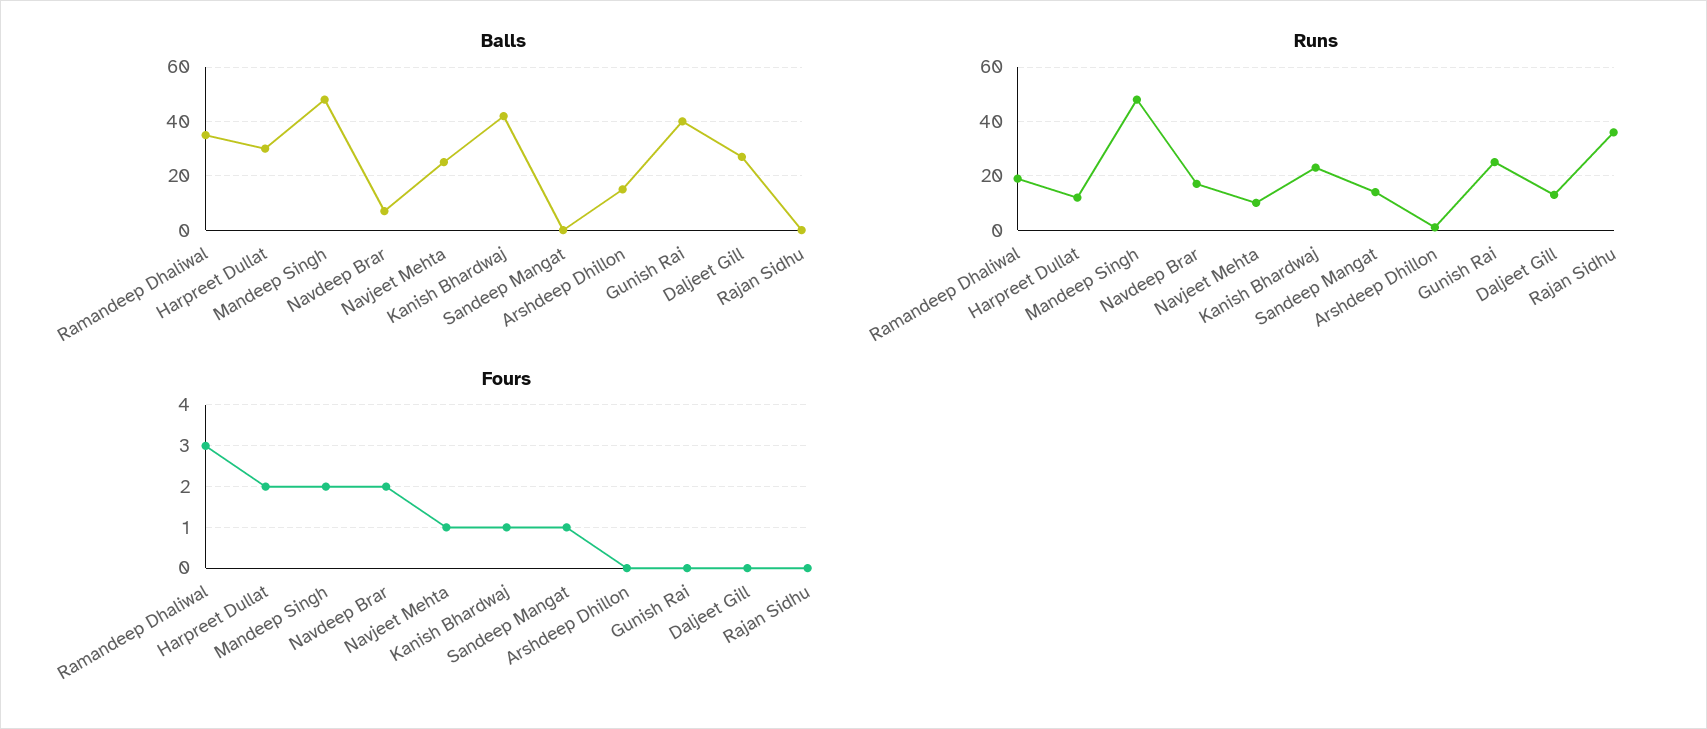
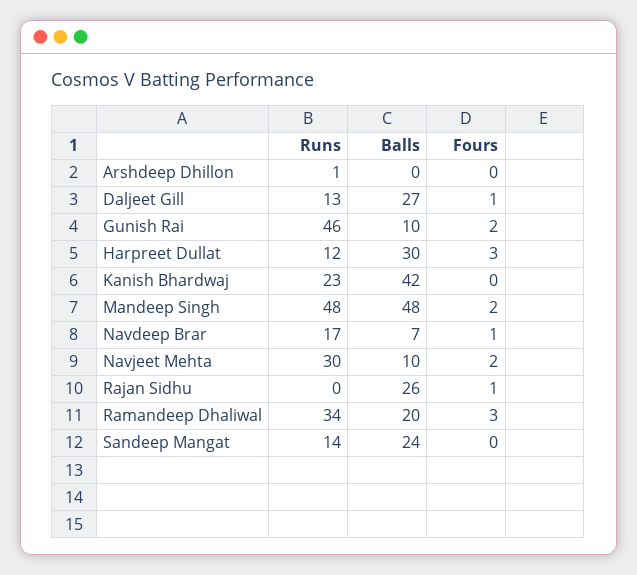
Balls, Ramandeep Dhaliwal: 35 -> 20
Balls, Navjeet Mehta: 25 -> 10
Balls, Sandeep Mangat: 0 -> 24
Balls, Arshdeep Dhillon: 15 -> 0
Balls, Gunish Rai: 40 -> 10
Balls, Rajan Sidhu: 0 -> 26
Runs, Ramandeep Dhaliwal: 20 -> 34
Runs, Navjeet Mehta: 10 -> 30
Runs, Gunish Rai: 25 -> 46
Runs, Rajan Sidhu: 35 -> 0
Fours, Harpreet Dullat: 2 -> 3
Fours, Navdeep Brar: 2 -> 1
Fours, Navjeet Mehta: 1 -> 2
Fours, Kanish Bhardwaj: 1 -> 0
Fours, Sandeep Mangat: 1 -> 0
Fours, Gunish Rai: 0 -> 2
Fours, Daljeet Gill: 0 -> 1
Fours, Rajan Sidhu: 0 -> 1

